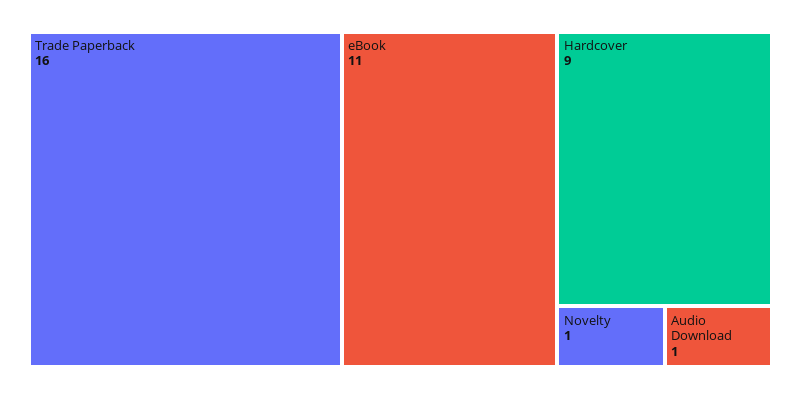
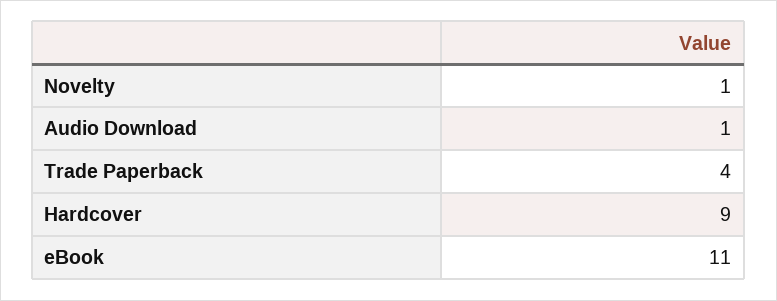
Trade Paperback: 16 -> 4

